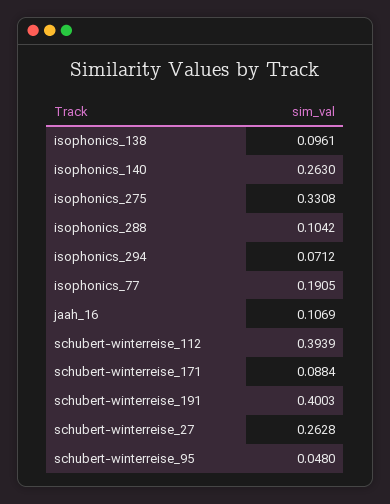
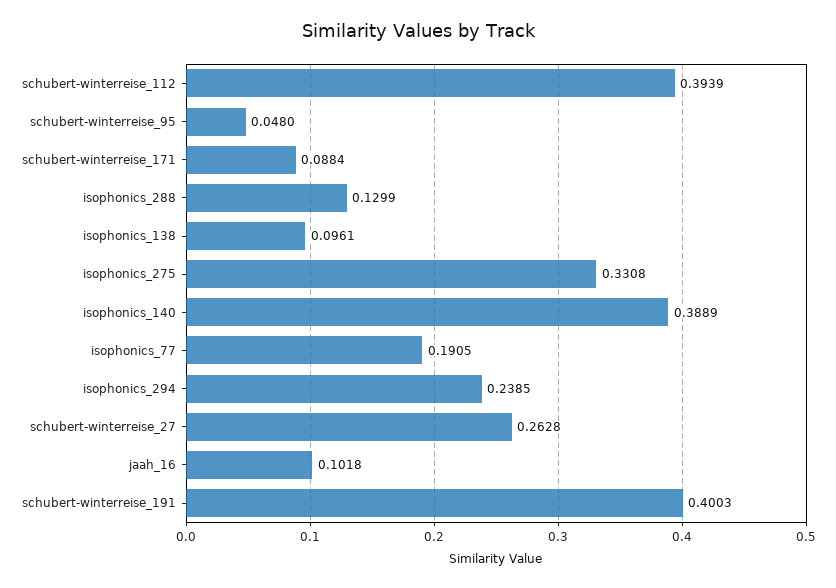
isophonics_140: 0.263 -> 0.3889
isophonics_288: 0.1042 -> 0.1299
isophonics_294: 0.0712 -> 0.2385
jaah_16: 0.1069 -> 0.1018

